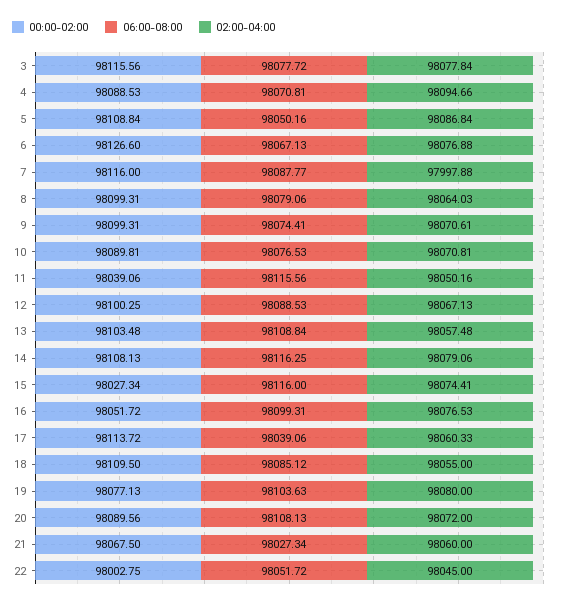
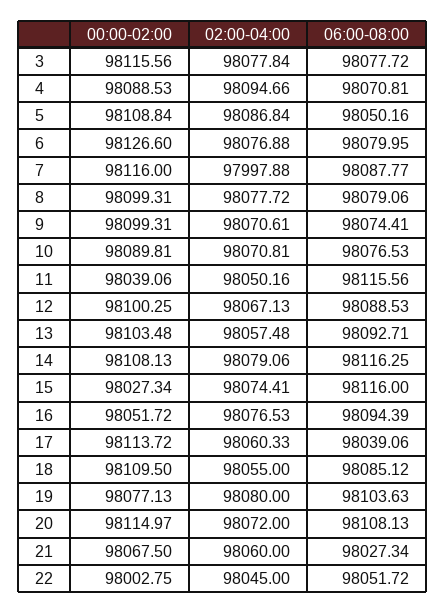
06:00-08:00, 6: 98067.13 -> 98079.95
02:00-04:00, 8: 98064.03 -> 98077.72
06:00-08:00, 13: 98108.84 -> 98092.71
06:00-08:00, 16: 98099.31 -> 98094.39
00:00-02:00, 20: 98089.56 -> 98114.97

